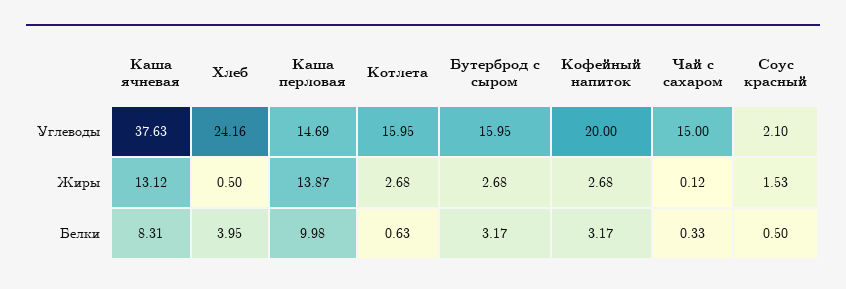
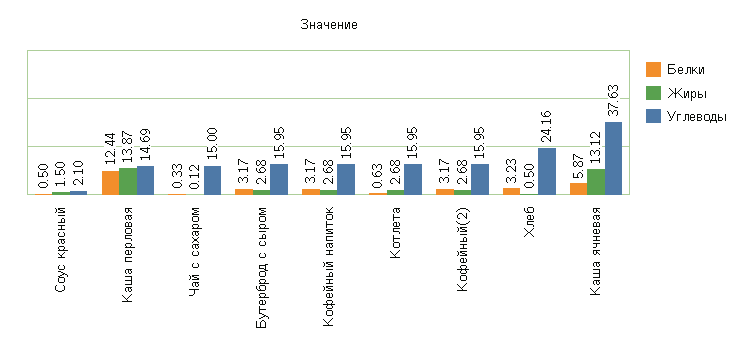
Углеводы, Кофейный напиток: 20 -> 15.95
Жиры, Соус красный: 1.53 -> 1.5
Белки, Каша ячневая: 8.31 -> 5.87
Белки, Хлеб: 3.95 -> 3.23
Белки, Каша перловая: 9.98 -> 12.44
Белки, Кофейный(2): none -> 3.17
Жиры, Кофейный(2): none -> 2.68
Углеводы, Кофейный(2): none -> 15.95

